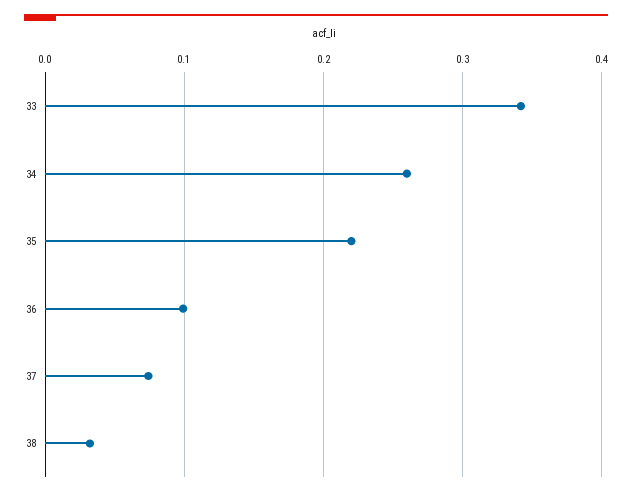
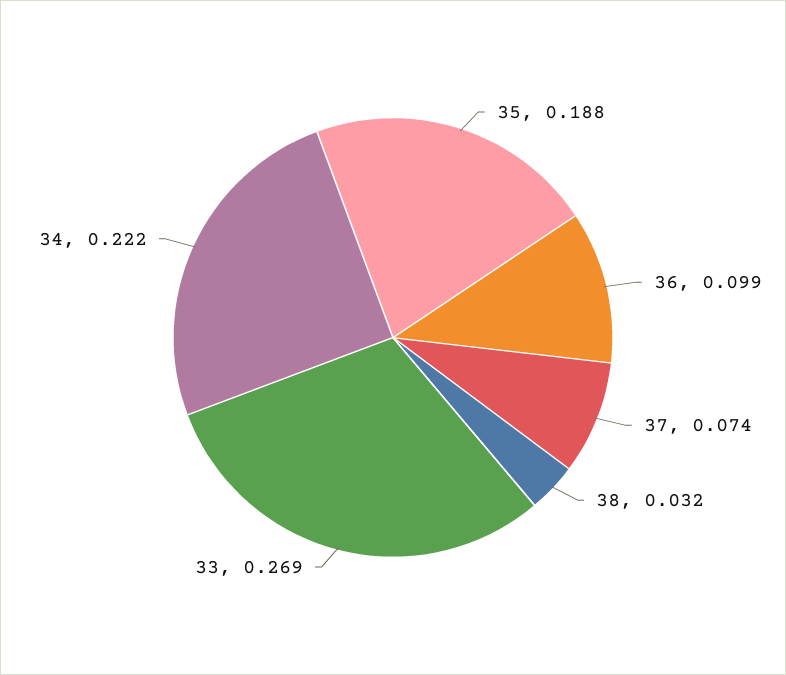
33: 0.34 -> 0.269
34: 0.26 -> 0.222
35: 0.22 -> 0.188

